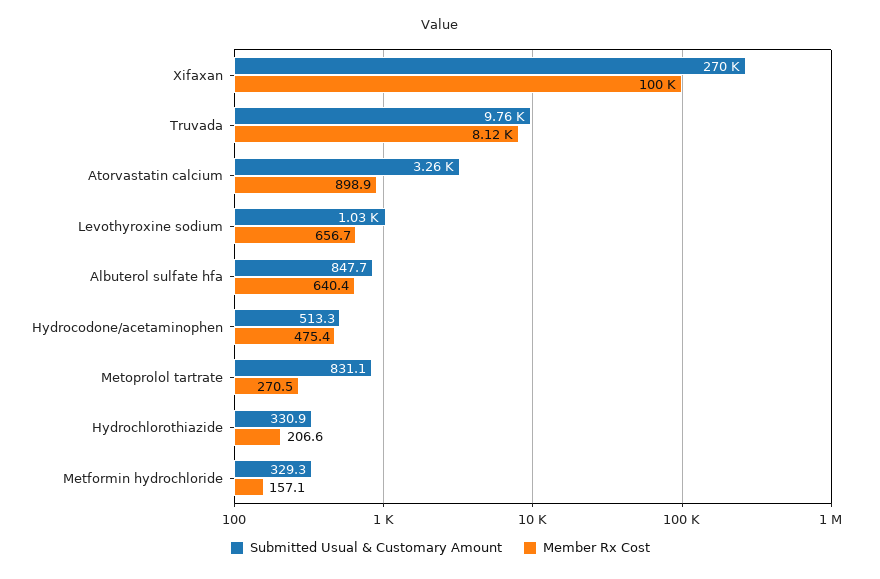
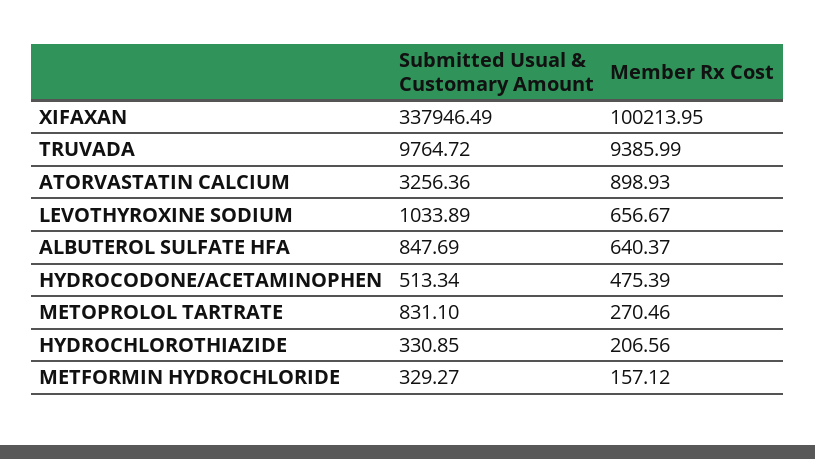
Submitted Usual & Customary Amount, Xifaxan: 270000 -> 337946.49
Member Rx Cost, Truvada: 8120 -> 9385.99

